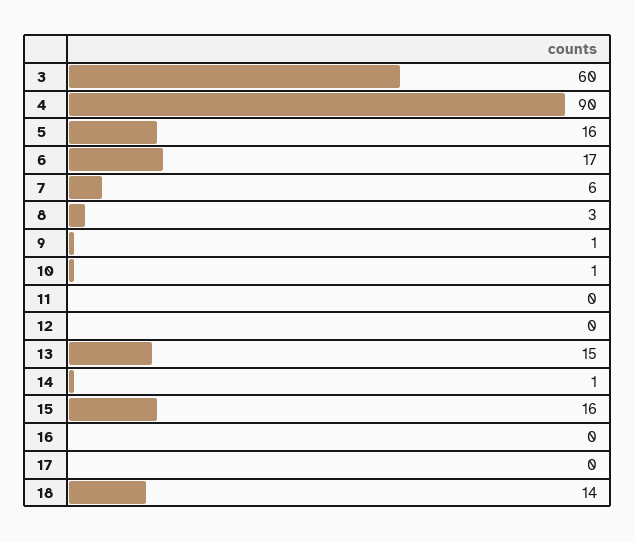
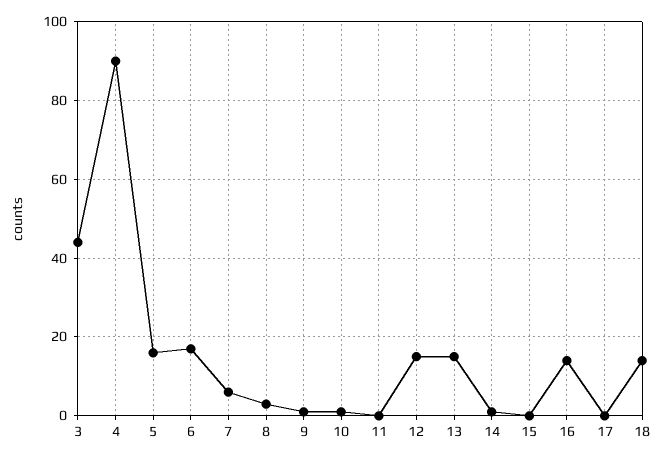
3: 60 -> 45
12: 0 -> 15
15: 16 -> 0
16: 0 -> 15

